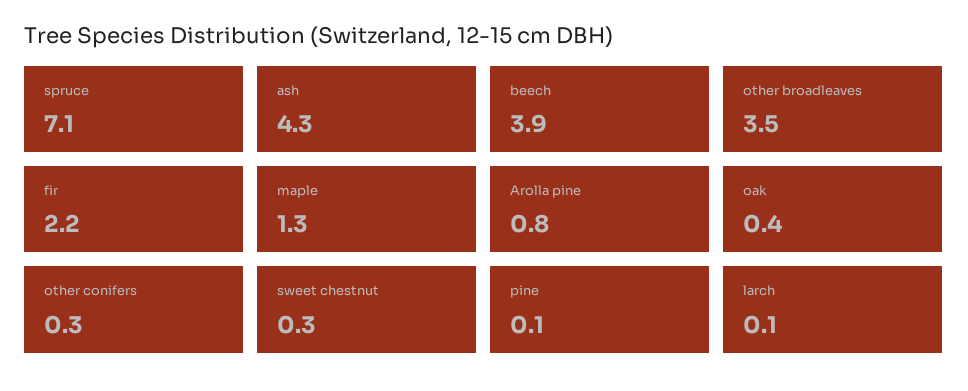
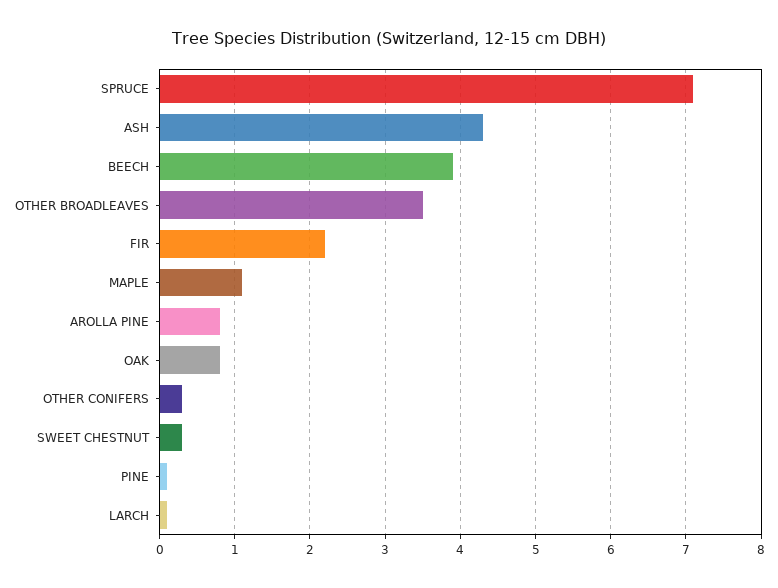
maple: 1.3 -> 1.1
oak: 0.4 -> 0.8

